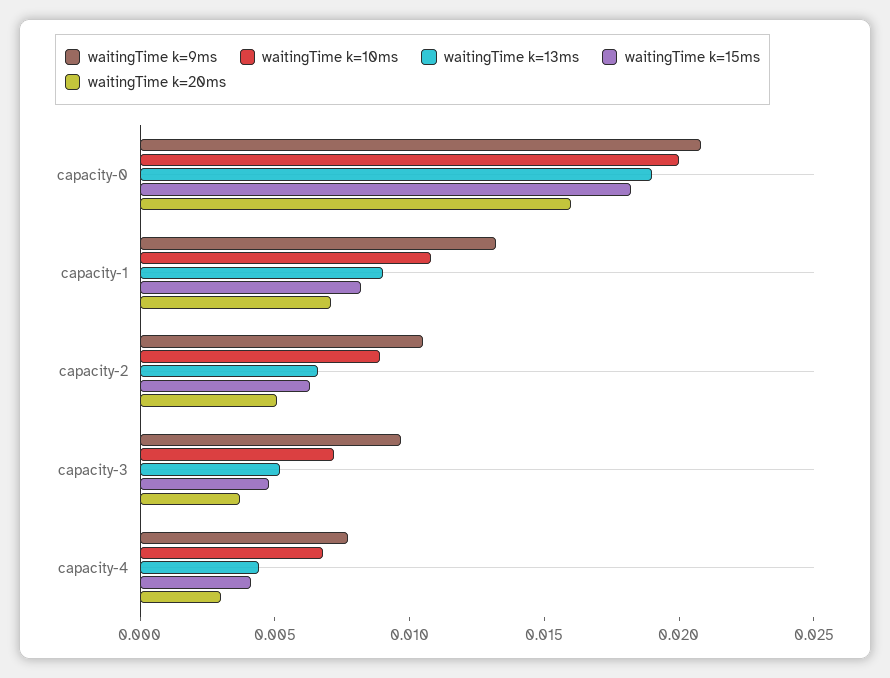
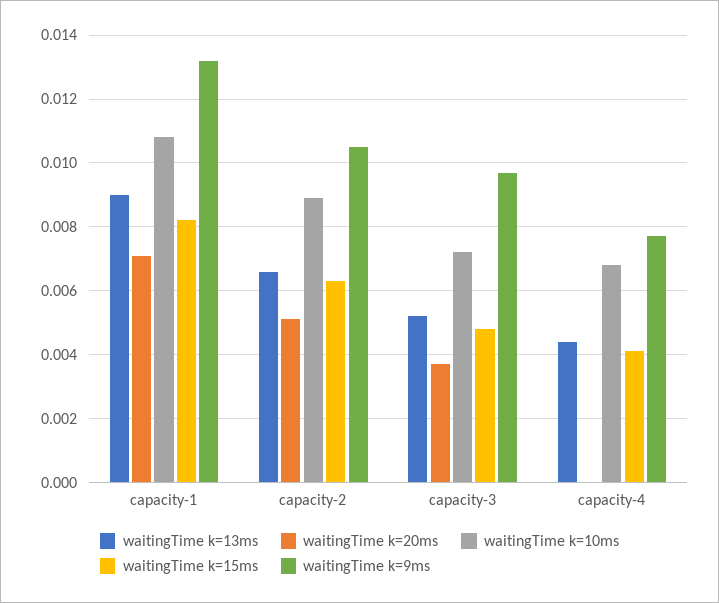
waitingTime k=9ms, capacity-0: 0.021 -> none
waitingTime k=10ms, capacity-0: 0.02 -> none
waitingTime k=13ms, capacity-0: 0.019 -> none
waitingTime k=15ms, capacity-0: 0.018 -> none
waitingTime k=20ms, capacity-0: 0.016 -> none
waitingTime k=20ms, capacity-4: 0.003 -> 0

